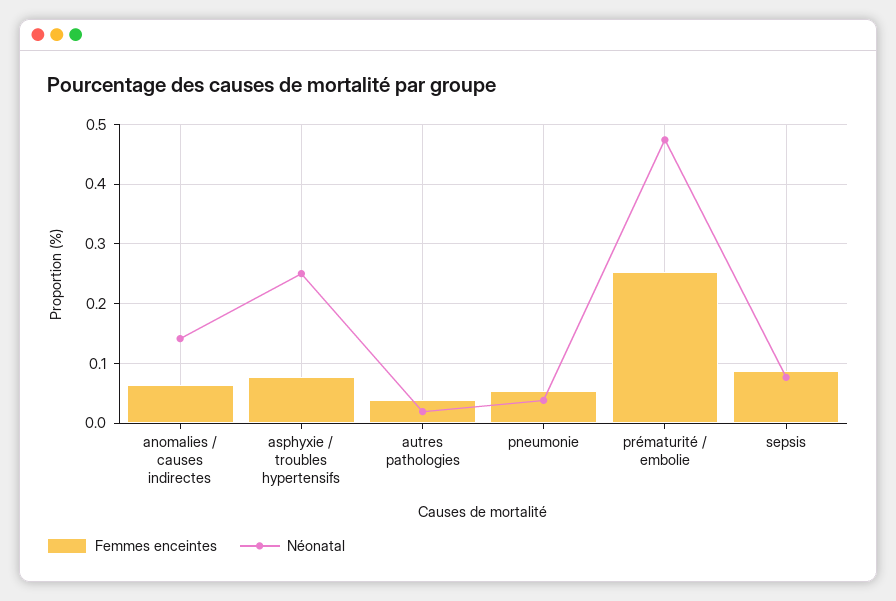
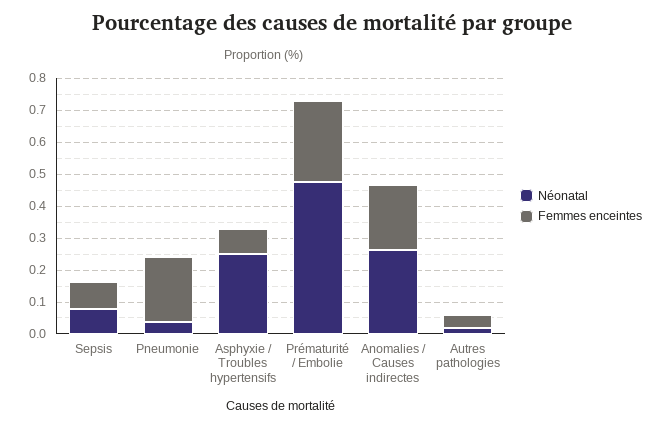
Femmes enceintes, anomalies / causes indirectes: 0.06 -> 0.2
Néonatal, anomalies / causes indirectes: 0.14 -> 0.25
Femmes enceintes, pneumonie: 0.06 -> 0.2

